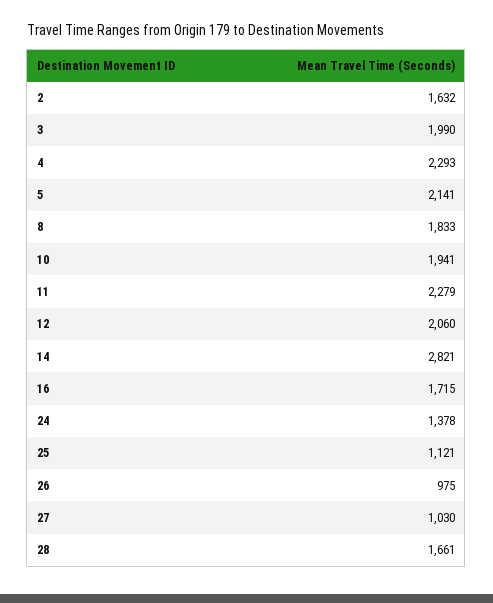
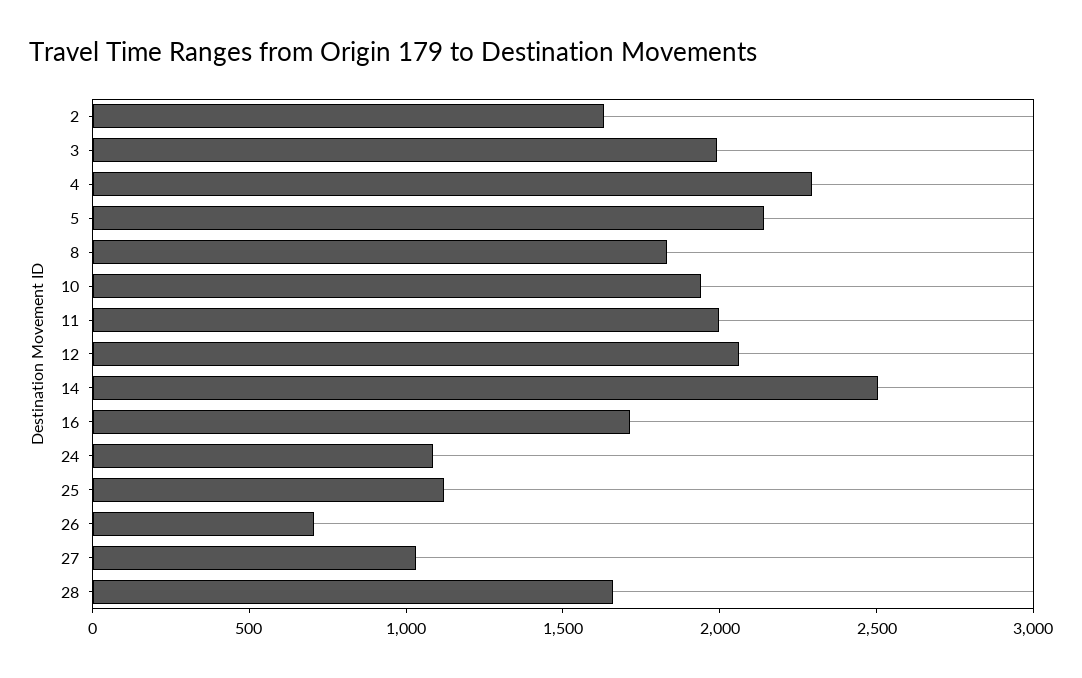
11: 2279 -> 2000
14: 2821 -> 2500
24: 1378 -> 1100
26: 975 -> 700

